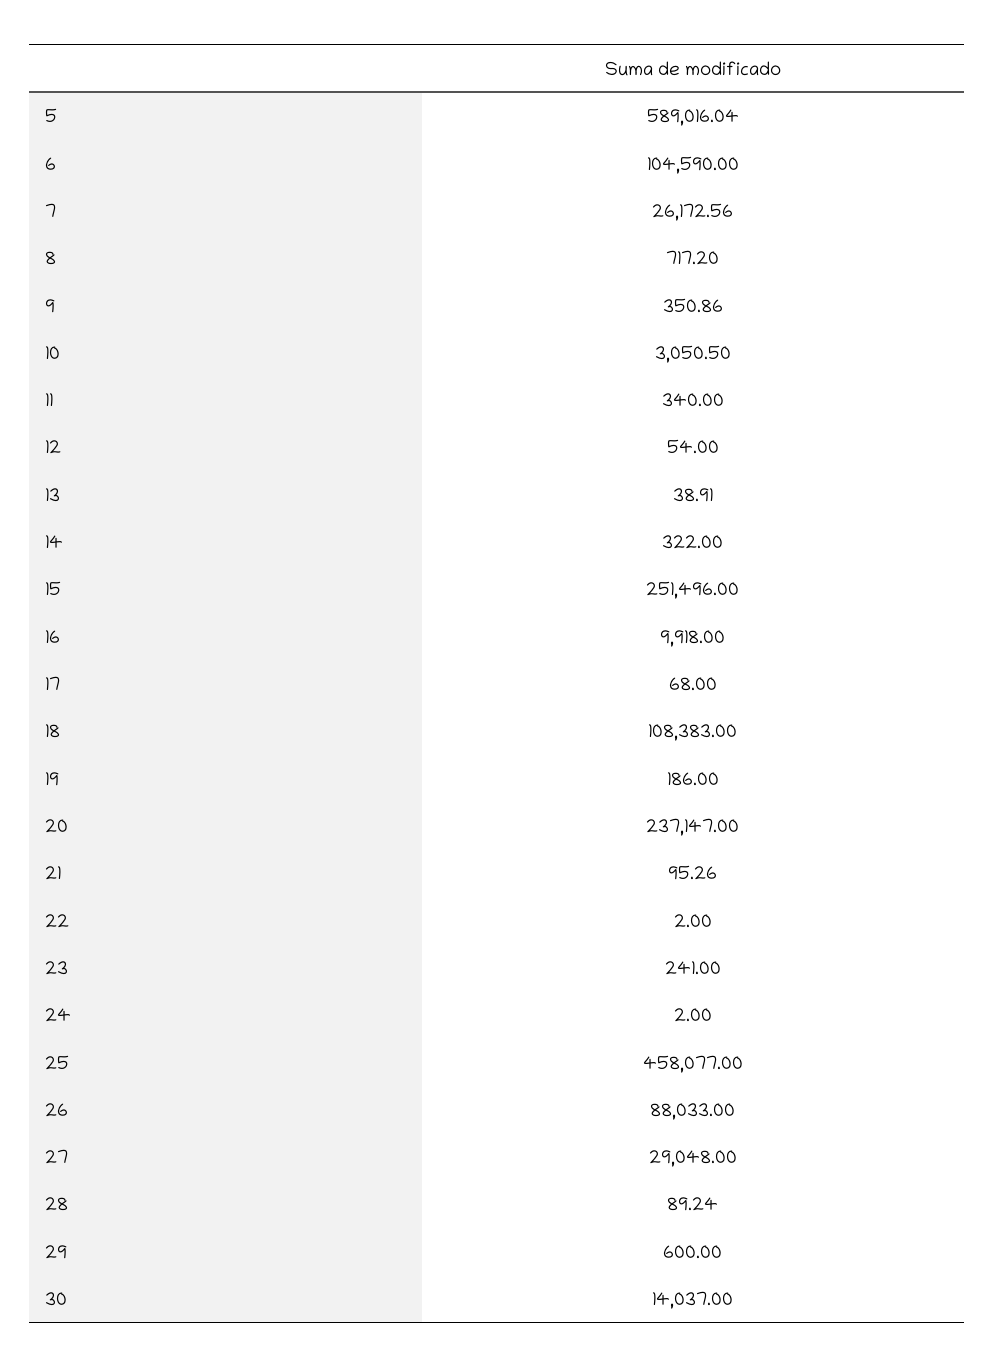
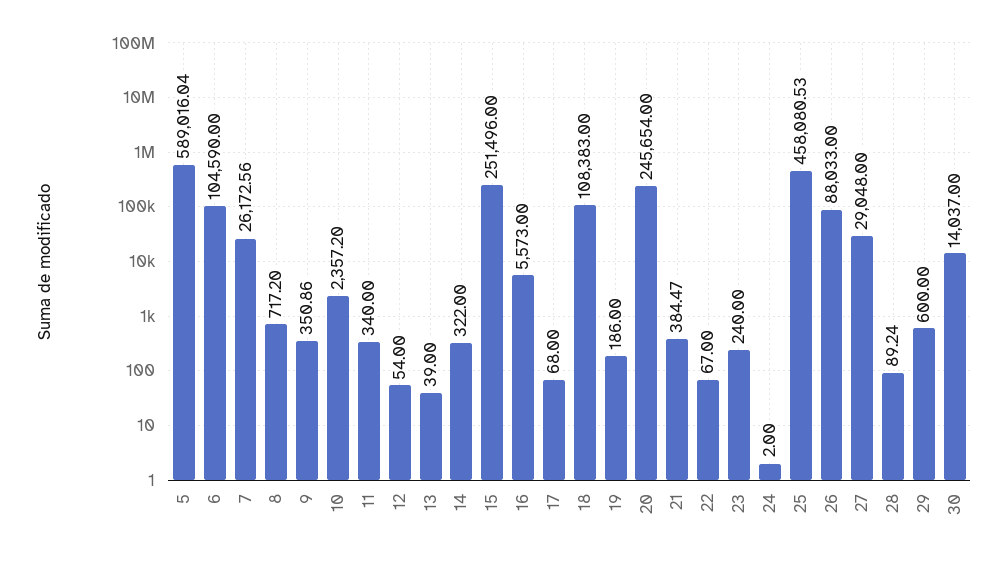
10: 3050.5 -> 2357.2
13: 38.91 -> 39
16: 9918 -> 5573
20: 237147 -> 245654
21: 95.26 -> 384.47
22: 2 -> 67
23: 241 -> 240
25: 458077 -> 458080.53

